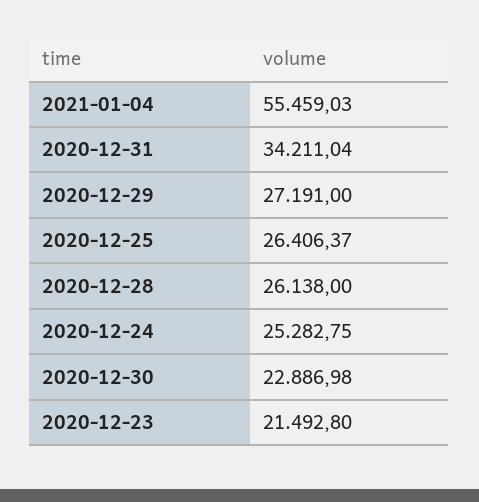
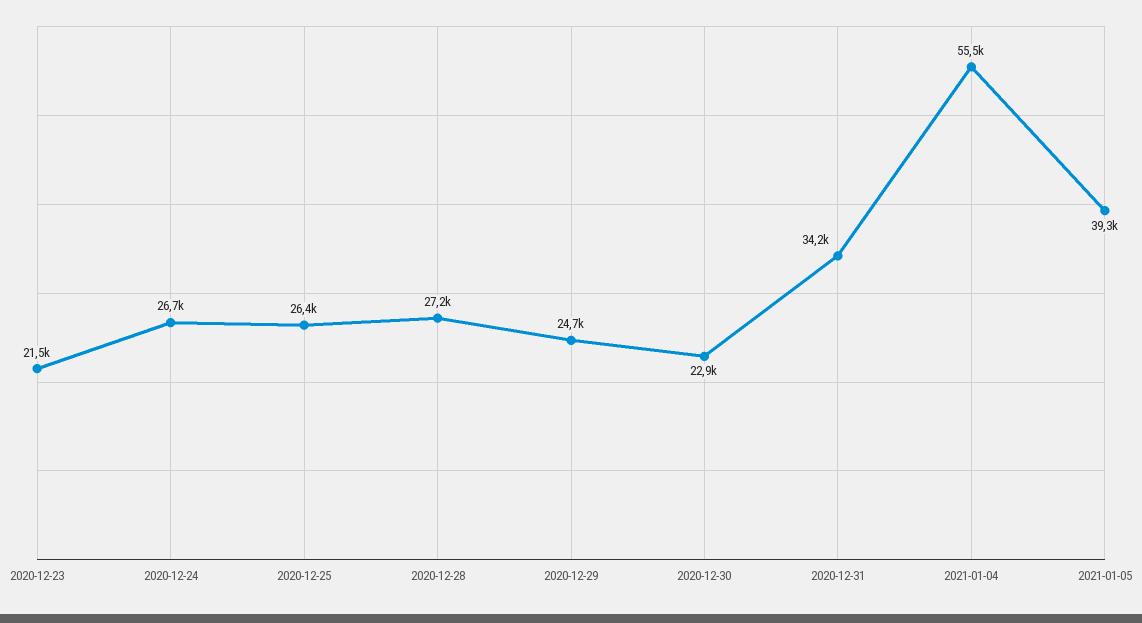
2020-12-29: 27191 -> 24700
2020-12-28: 26138 -> 27200
2020-12-24: 25282.75 -> 26700
2021-01-05: none -> 39300

